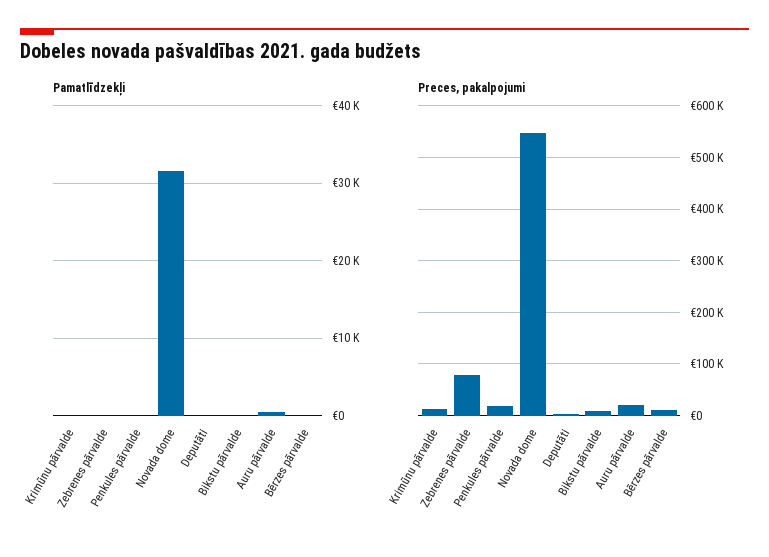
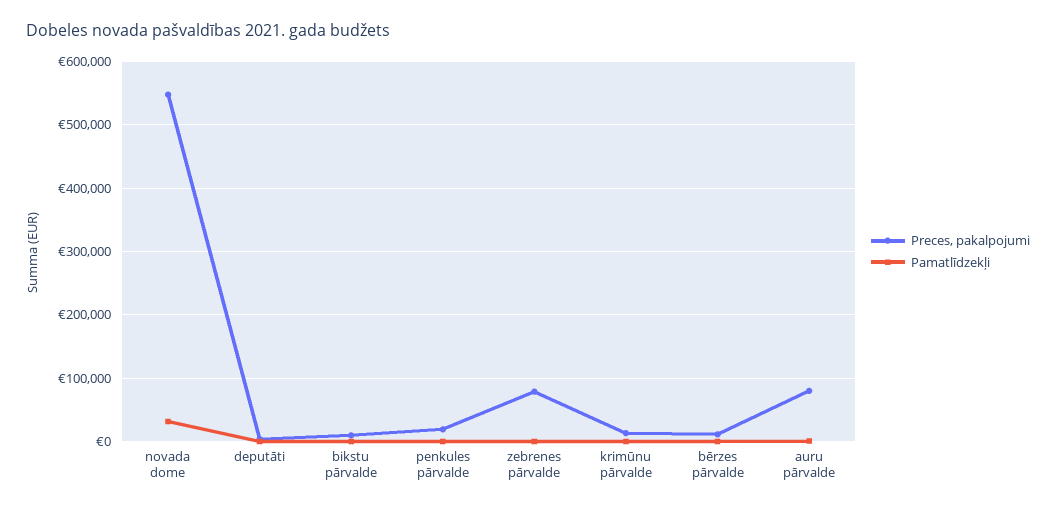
Preces, pakalpojumi, Auru pārvalde: 20000 -> 80000

